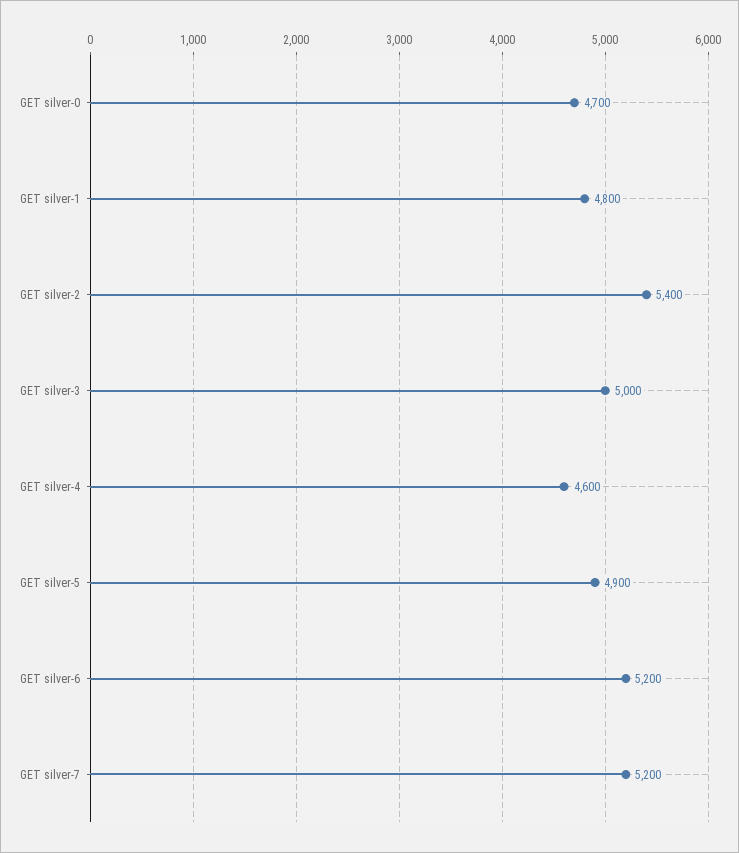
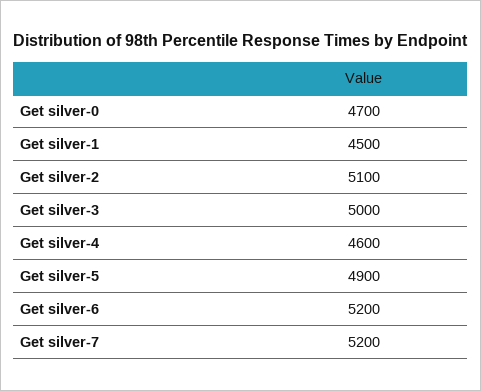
GET silver-1: 4800 -> 4500
GET silver-2: 5400 -> 5100

